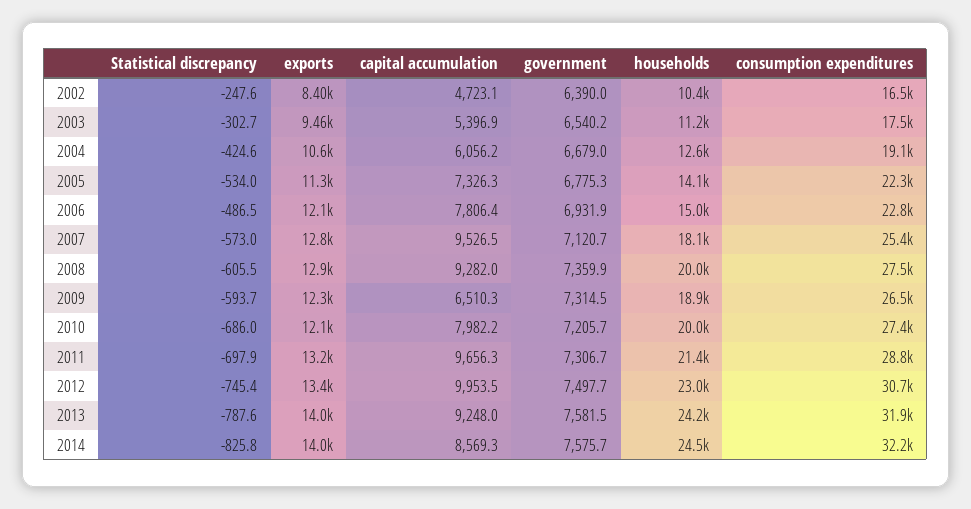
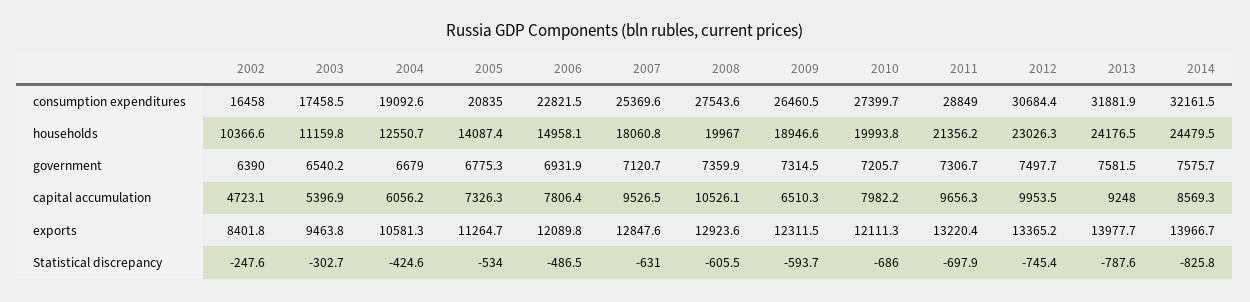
consumption expenditures, 2005: 22300 -> 20835
Statistical discrepancy, 2007: -573 -> -631
capital accumulation, 2008: 9282 -> 10526.1

